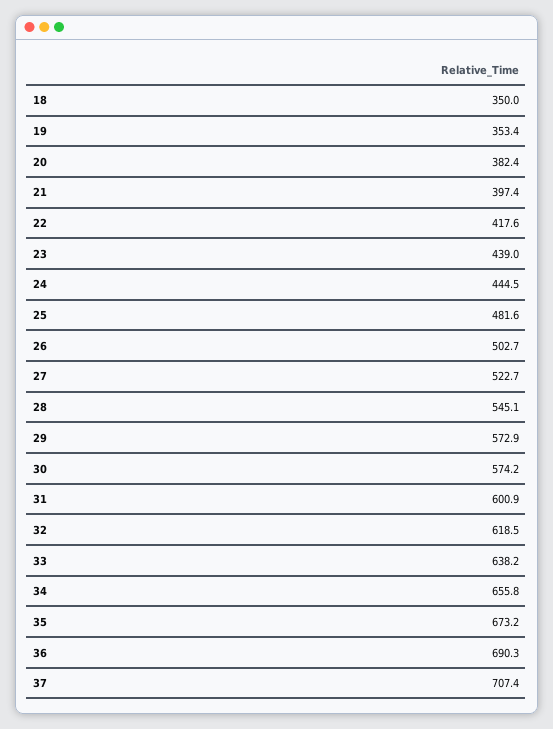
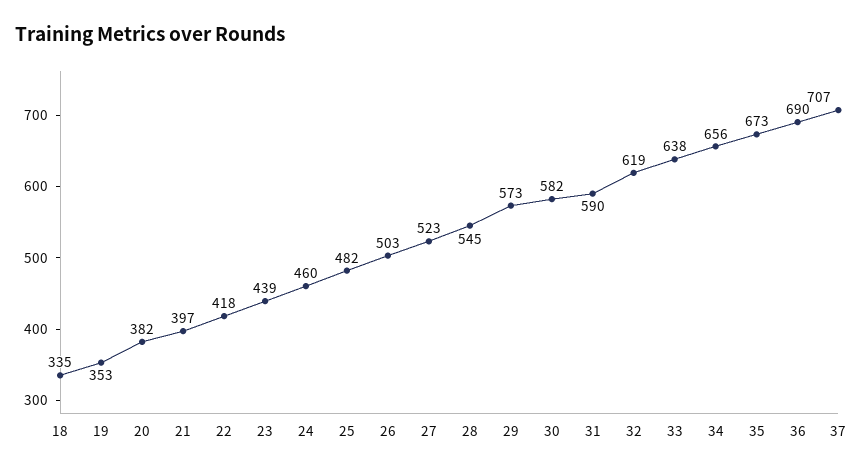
18: 350 -> 335
24: 444.5 -> 460
30: 574.2 -> 582
31: 600.9 -> 590

